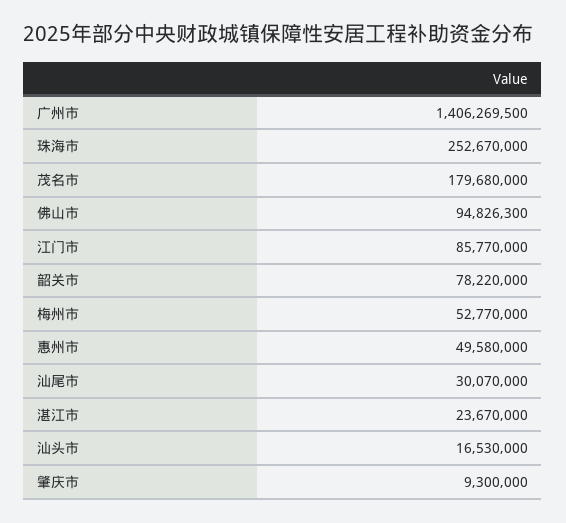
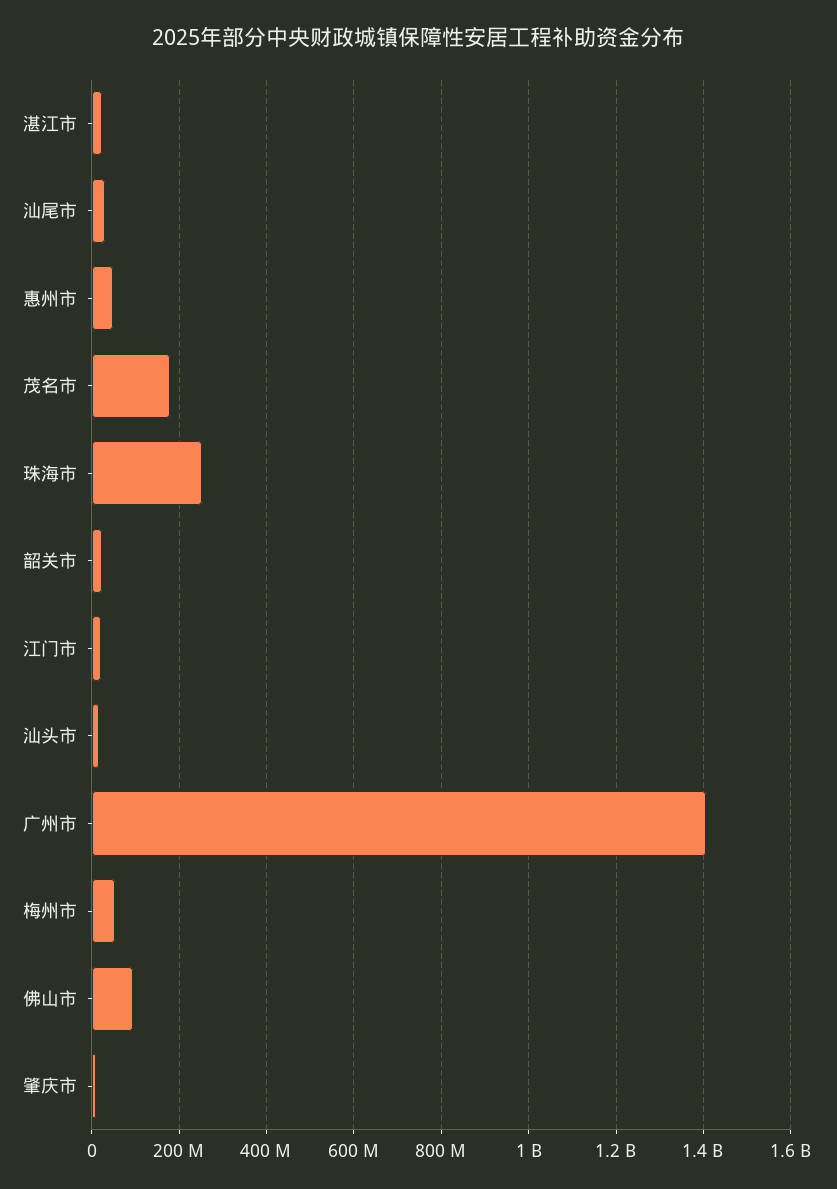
江门市: 85770000 -> 20000000
韶关市: 78220000 -> 20000000

